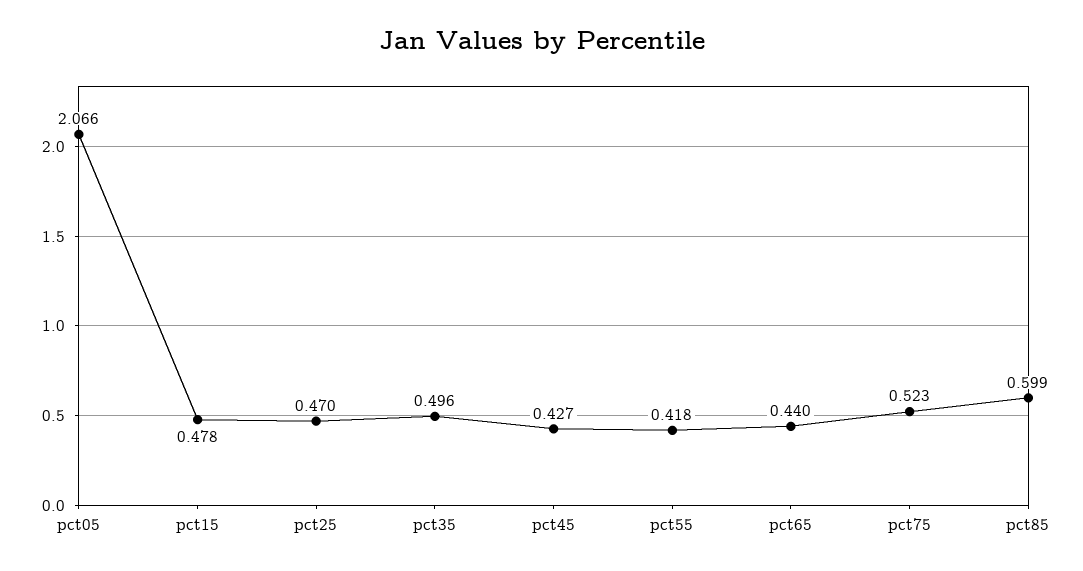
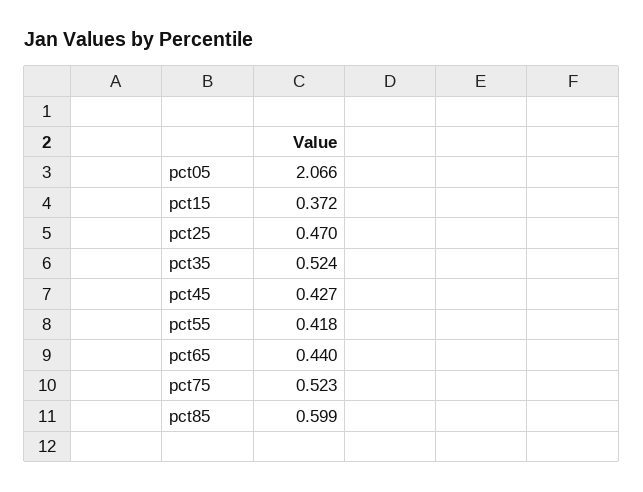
pct15: 0.478 -> 0.372
pct35: 0.496 -> 0.524

